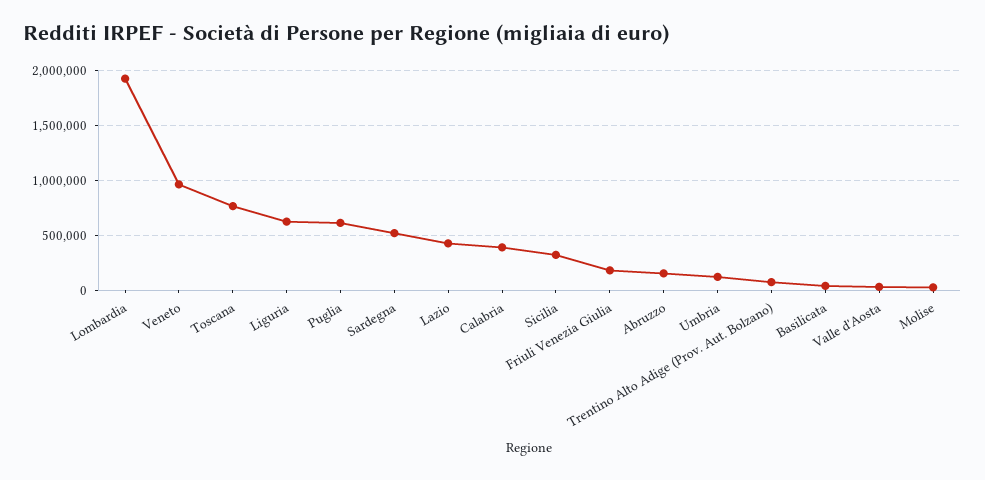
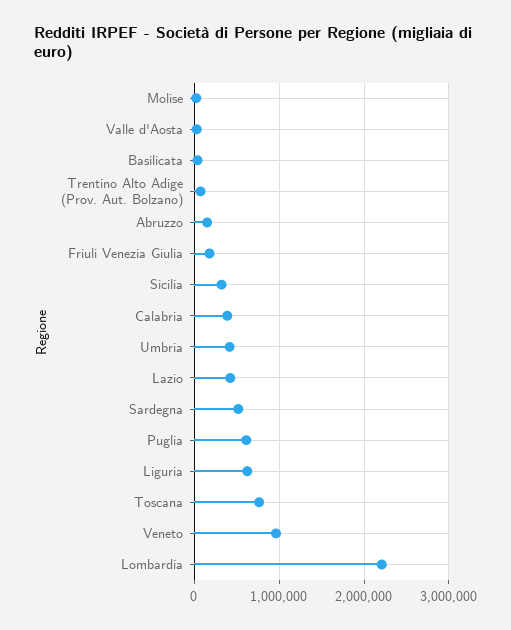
Lombardia: 1900000 -> 2200000
Umbria: 100000 -> 400000

